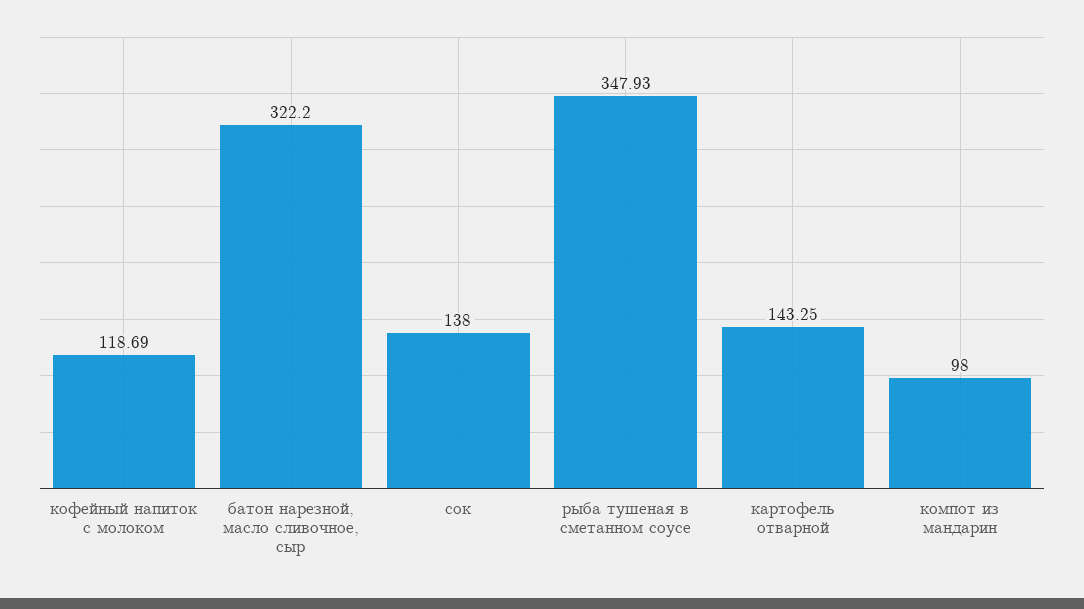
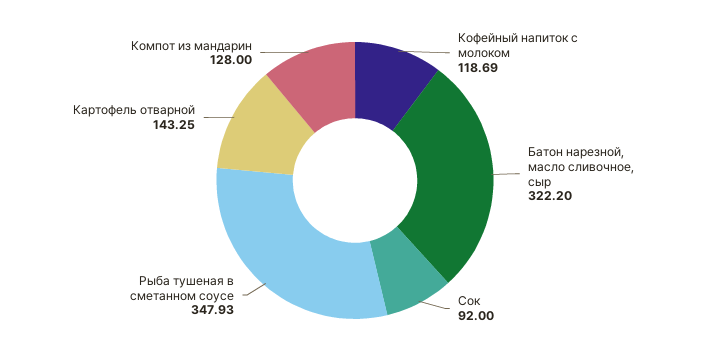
сок: 138 -> 92
компот из мандарин: 98 -> 128

